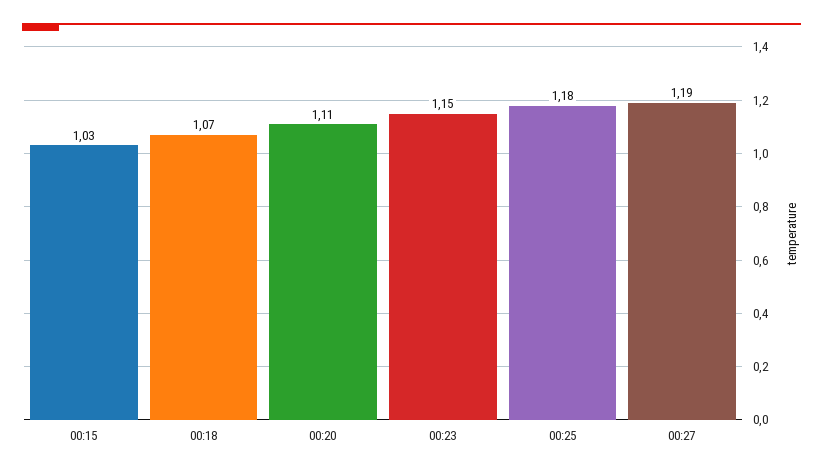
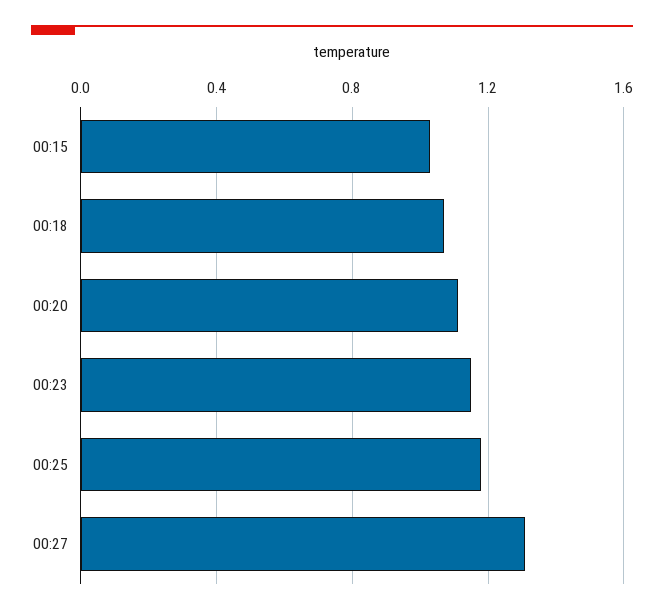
00:27: 1.19 -> 1.3

